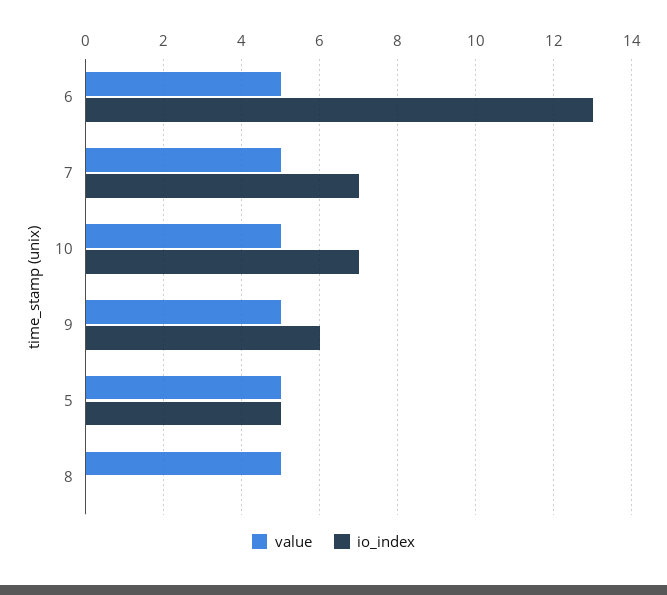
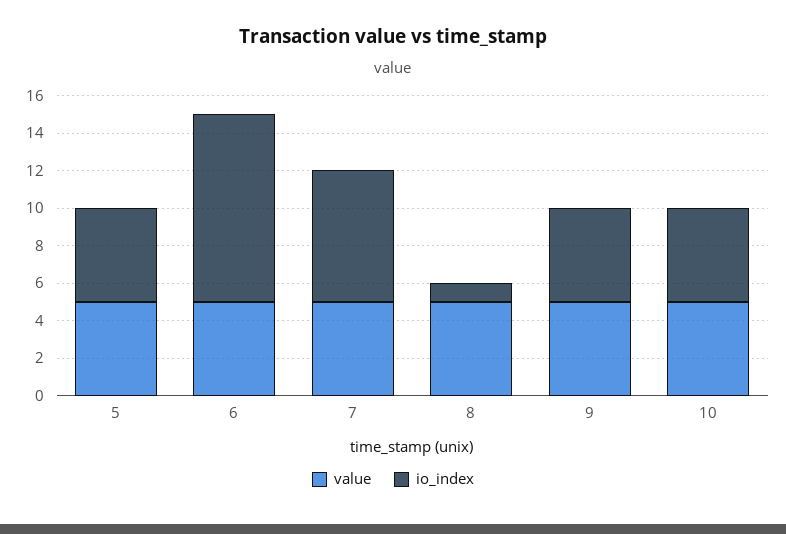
io_index, 6: 13 -> 10
io_index, 10: 7 -> 5
io_index, 9: 6 -> 5
io_index, 8: 0 -> 1

